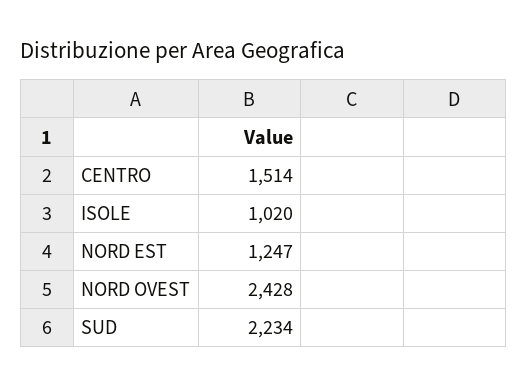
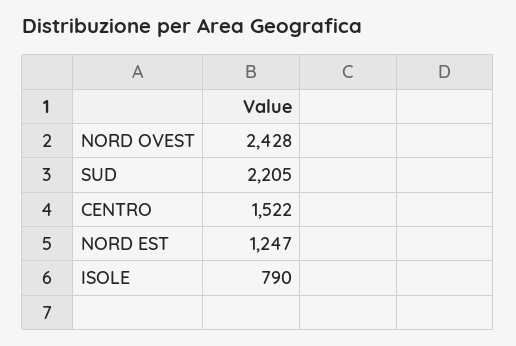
CENTRO: 1514 -> 1522
ISOLE: 1020 -> 790
SUD: 2234 -> 2205

